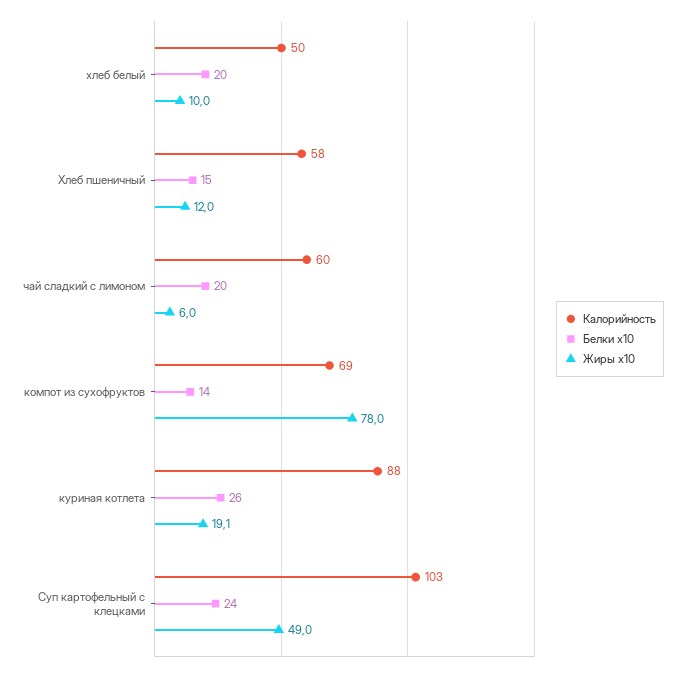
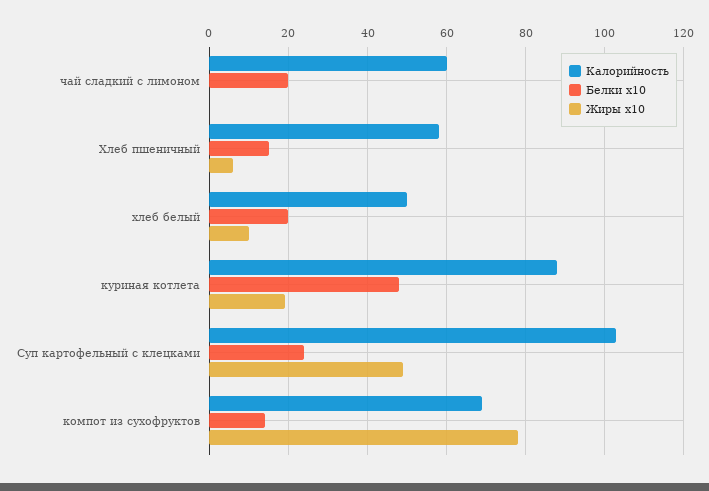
Жиры x10, Хлеб пшеничный: 12 -> 6
Жиры x10, чай сладкий с лимоном: 6 -> 0
Белки x10, куриная котлета: 26 -> 48

